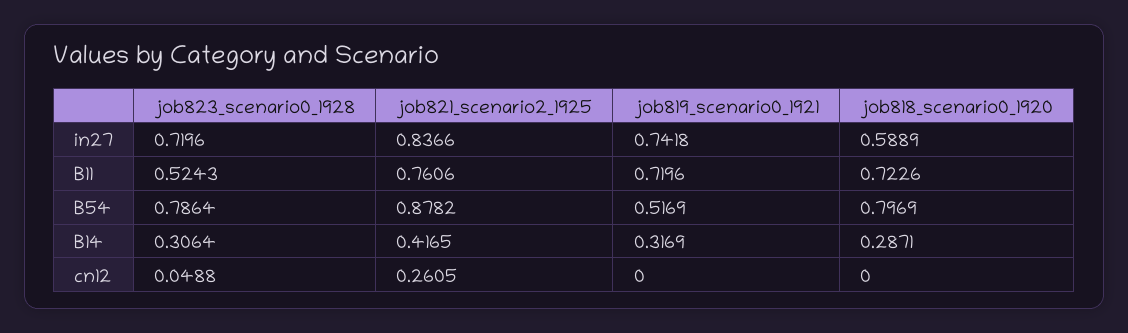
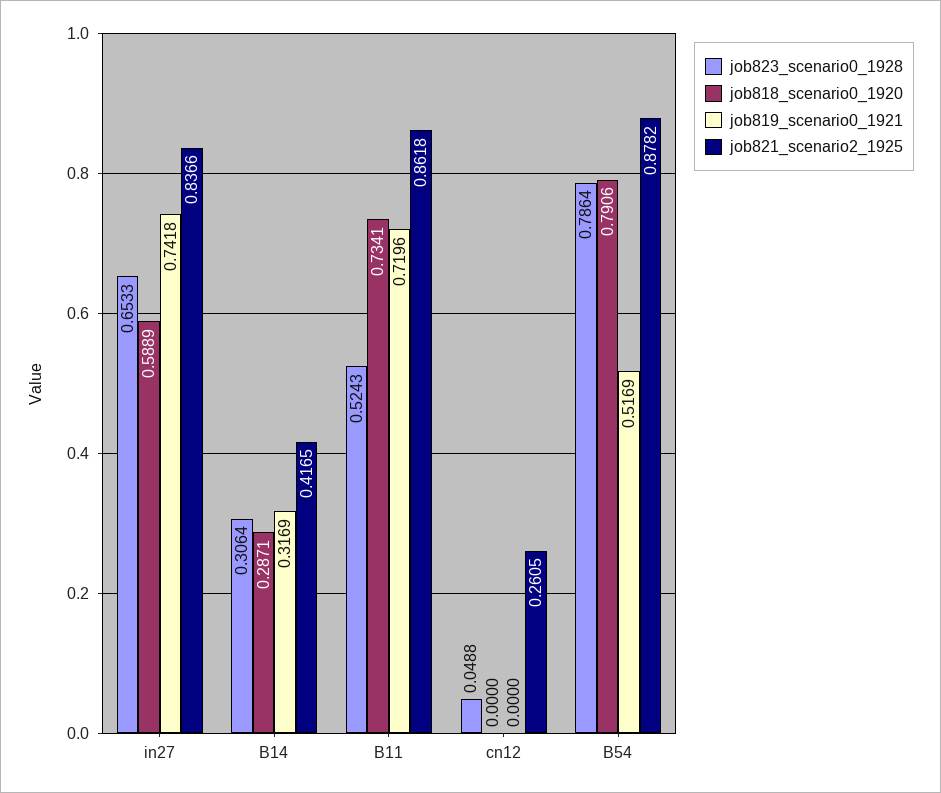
job823_scenario0_1928, in27: 0.7196 -> 0.6533
job821_scenario2_1925, B11: 0.7606 -> 0.8618
job818_scenario0_1920, B11: 0.7226 -> 0.7341
job818_scenario0_1920, B54: 0.7969 -> 0.7906

